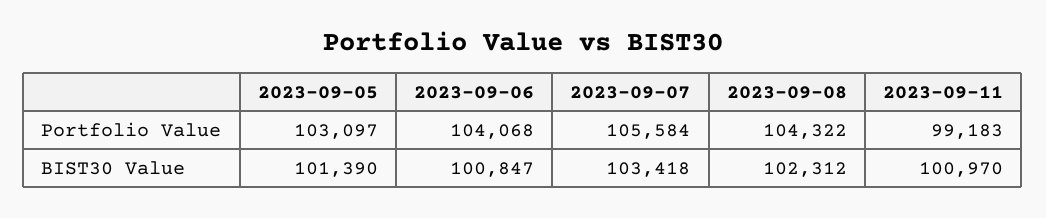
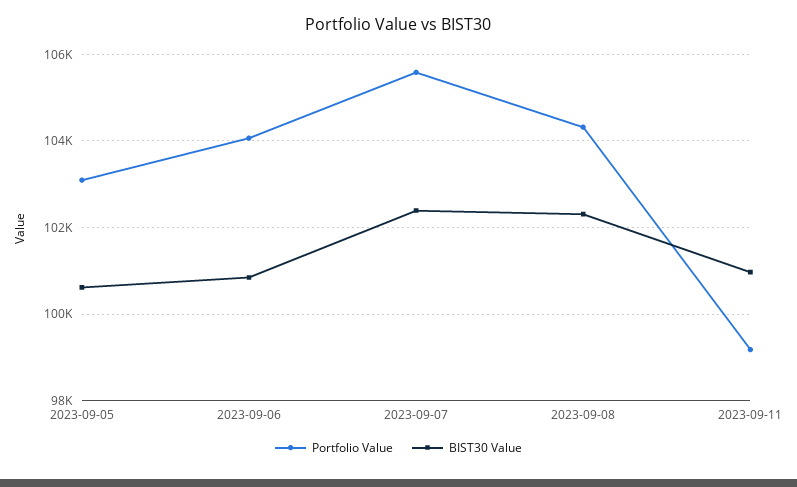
BIST30 Value, 2023-09-05: 101390 -> 100600
BIST30 Value, 2023-09-07: 103418 -> 102400

